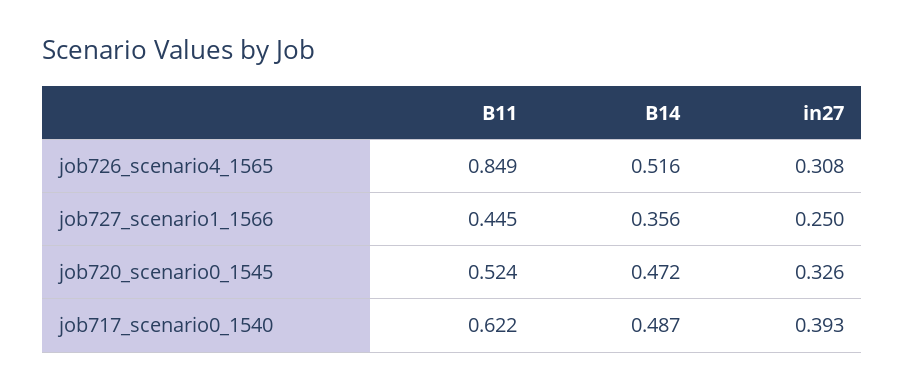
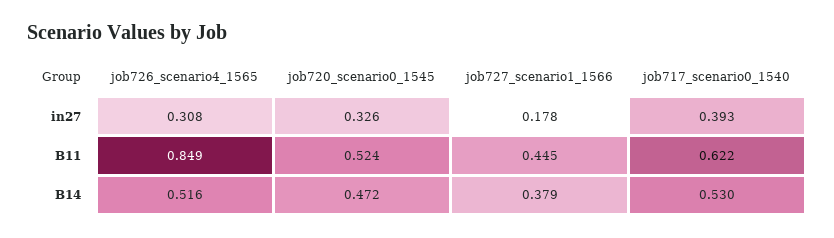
B14, job727_scenario1_1566: 0.356 -> 0.379
in27, job727_scenario1_1566: 0.25 -> 0.178
B14, job717_scenario0_1540: 0.487 -> 0.53

